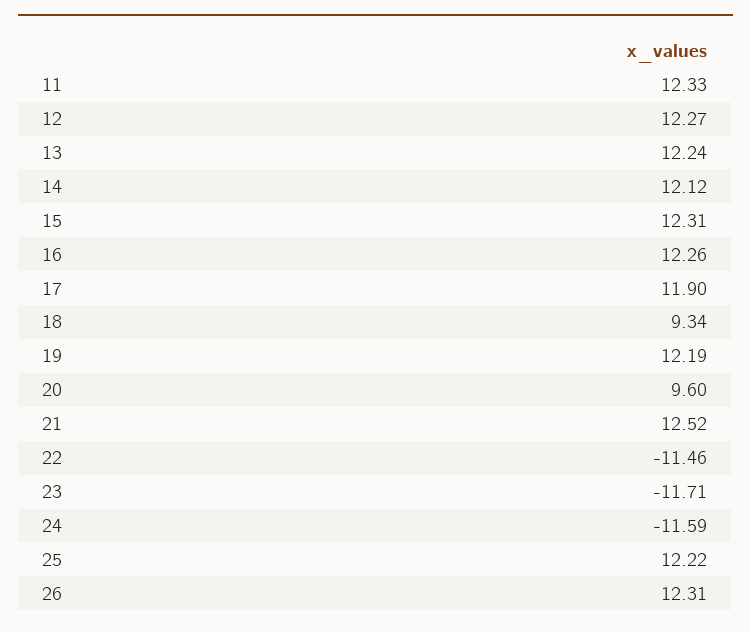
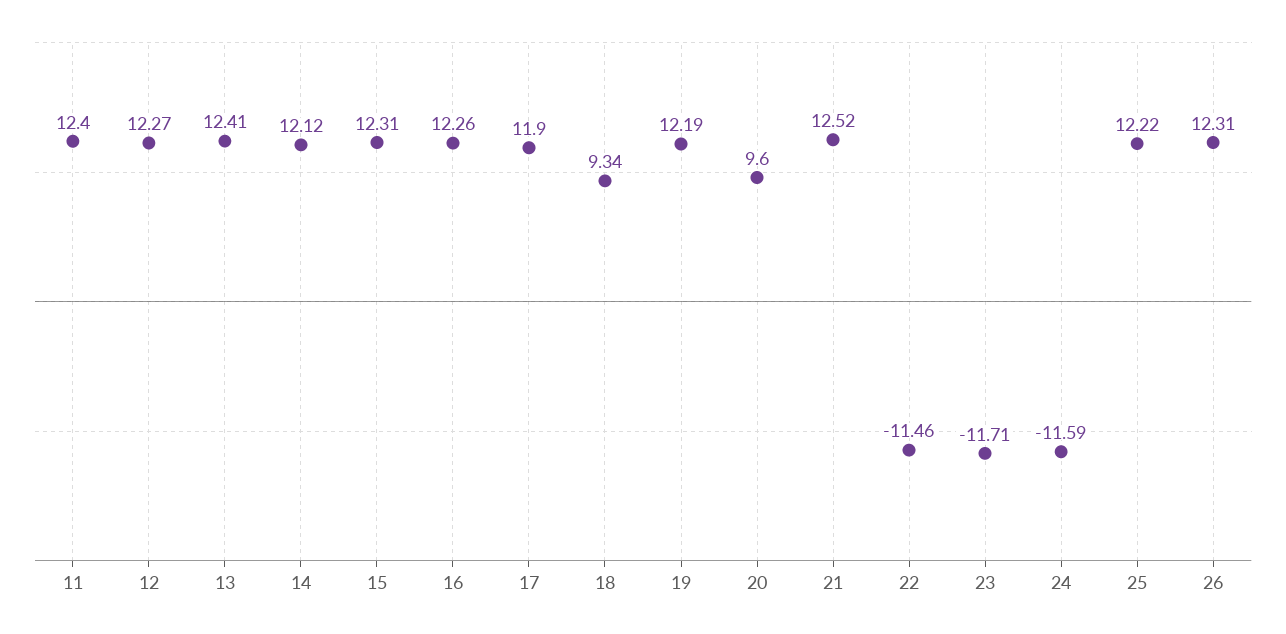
11: 12.33 -> 12.4
13: 12.24 -> 12.41

